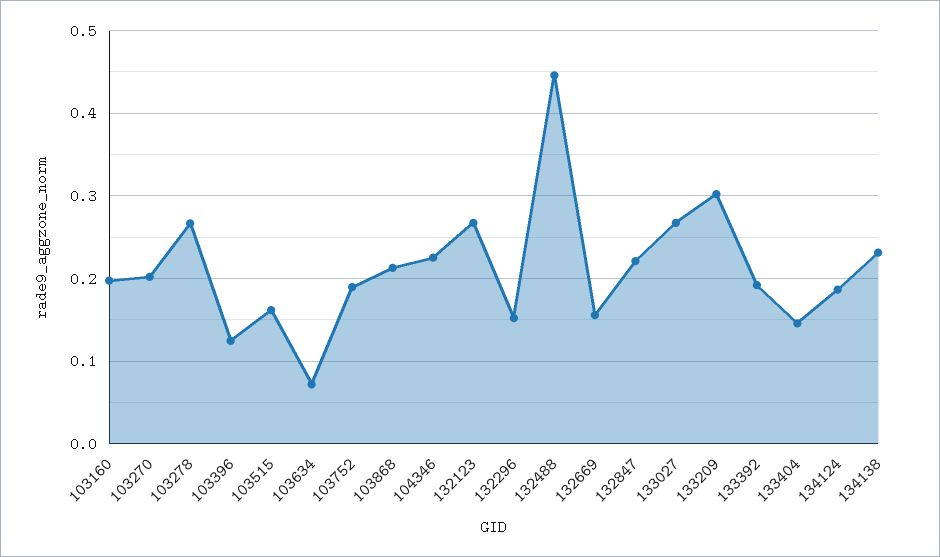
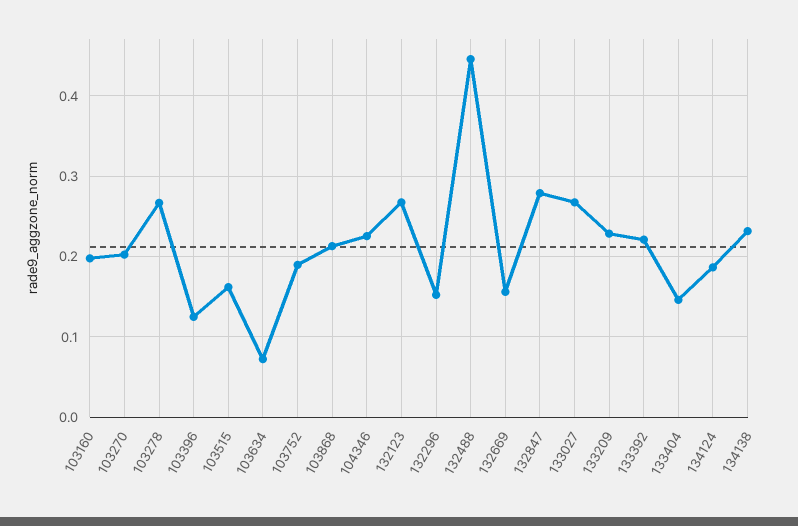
132847: 0.22 -> 0.28
133209: 0.3 -> 0.23
133392: 0.19 -> 0.22

